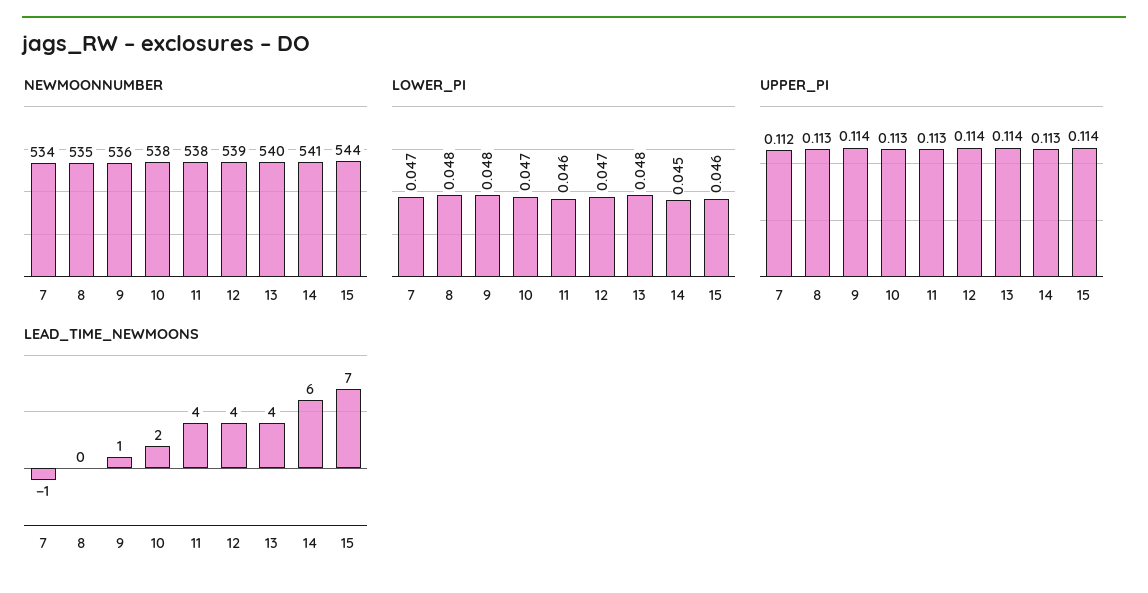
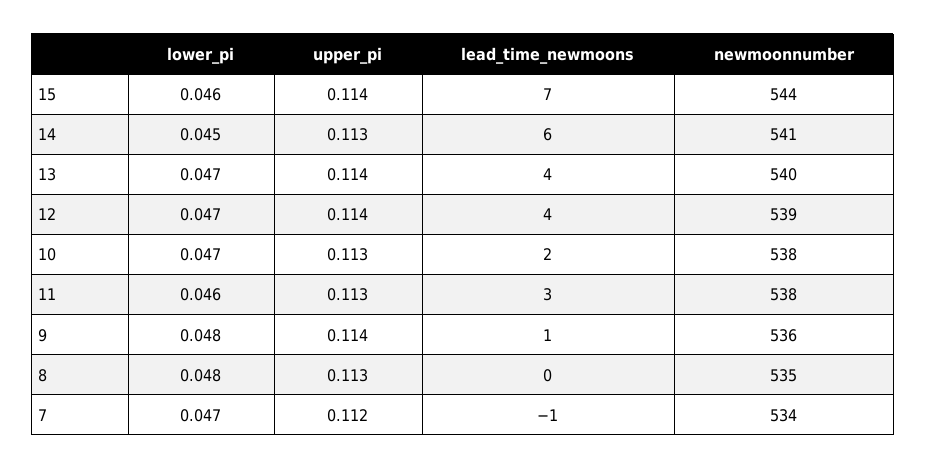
LOWER_PI, 13: 0.048 -> 0.047
LEAD_TIME_NEWMOONS, 11: 4 -> 3

